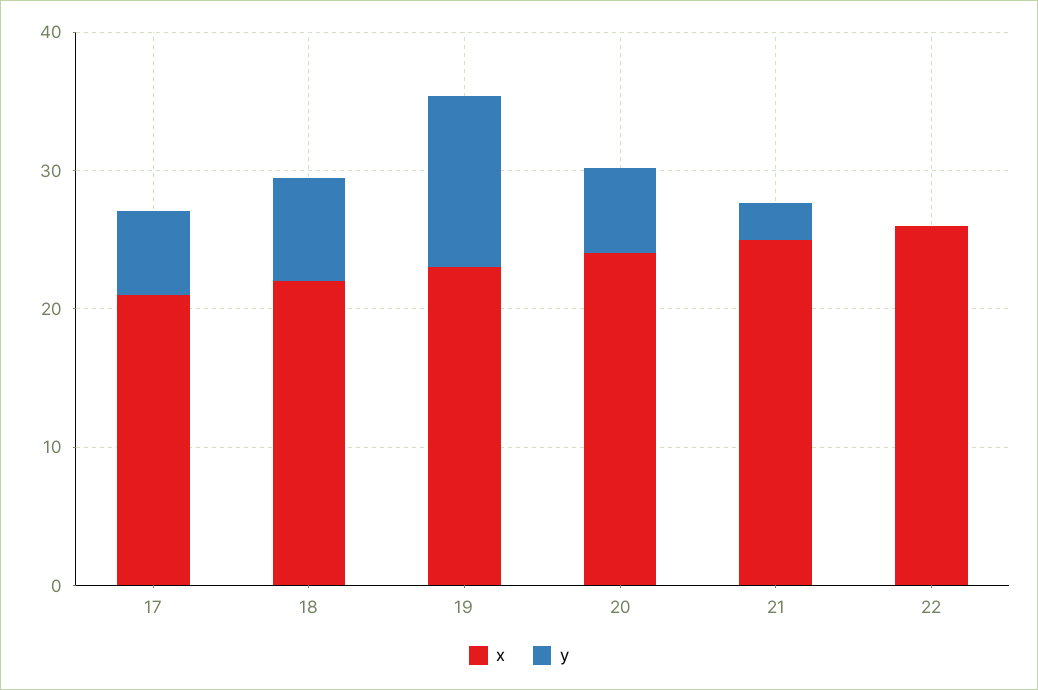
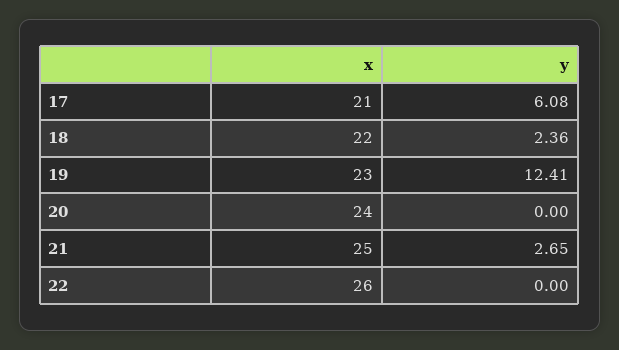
y, 18: 8 -> 2.36
y, 20: 6 -> 0

